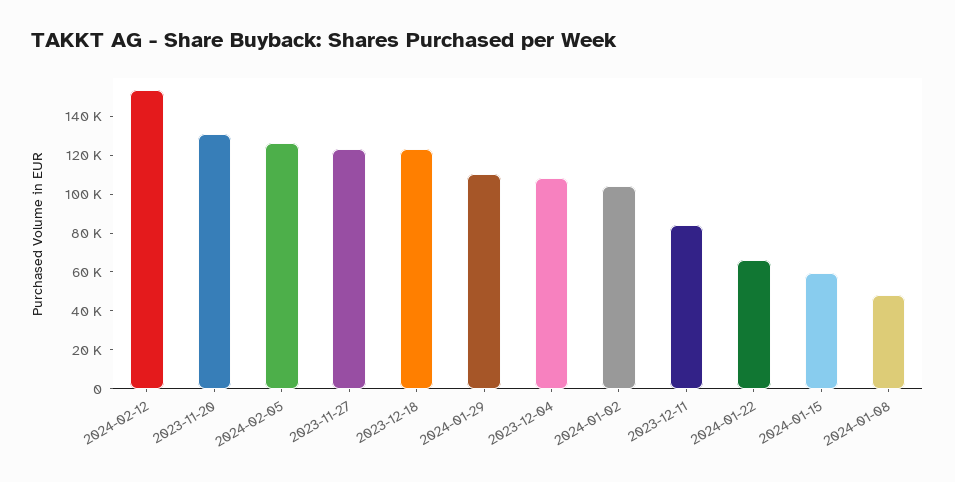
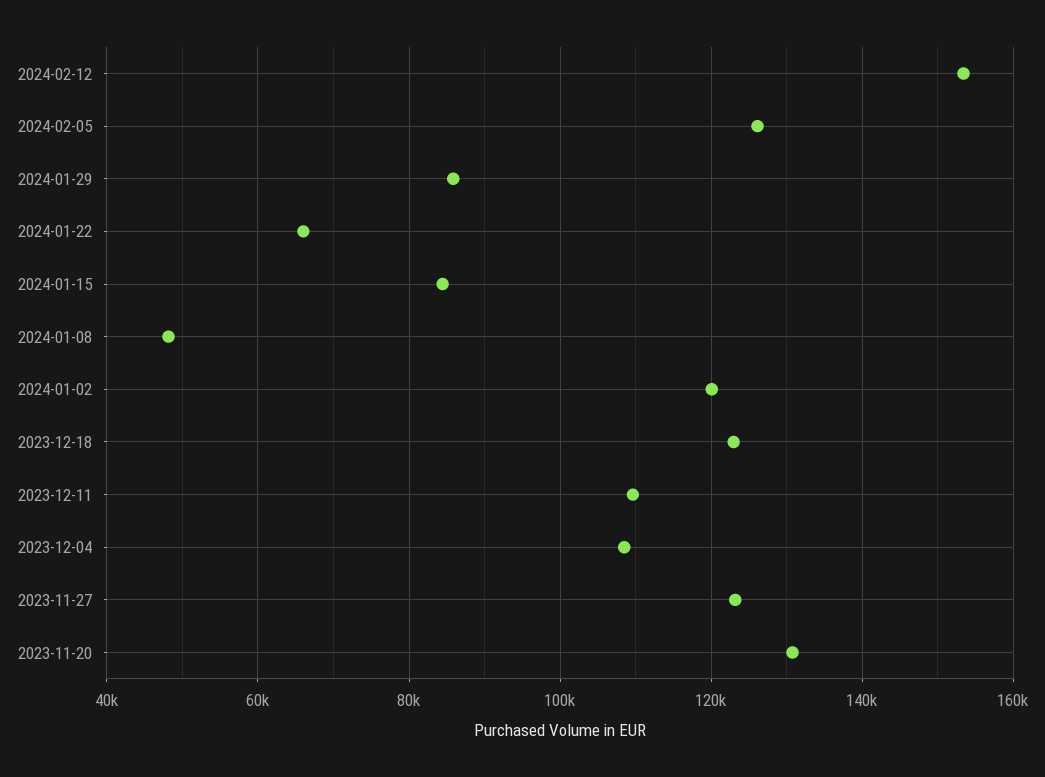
2024-01-29: 110000 -> 86000
2024-01-02: 105000 -> 120000
2023-12-11: 85000 -> 110000
2024-01-15: 60000 -> 84000

